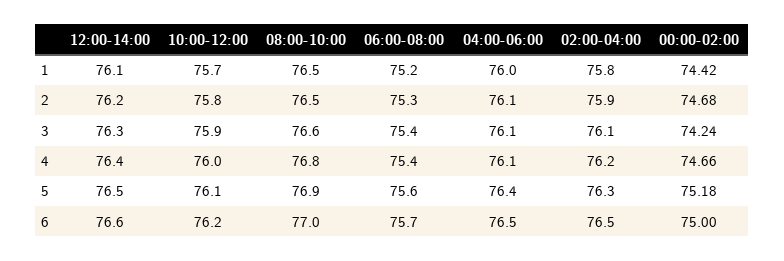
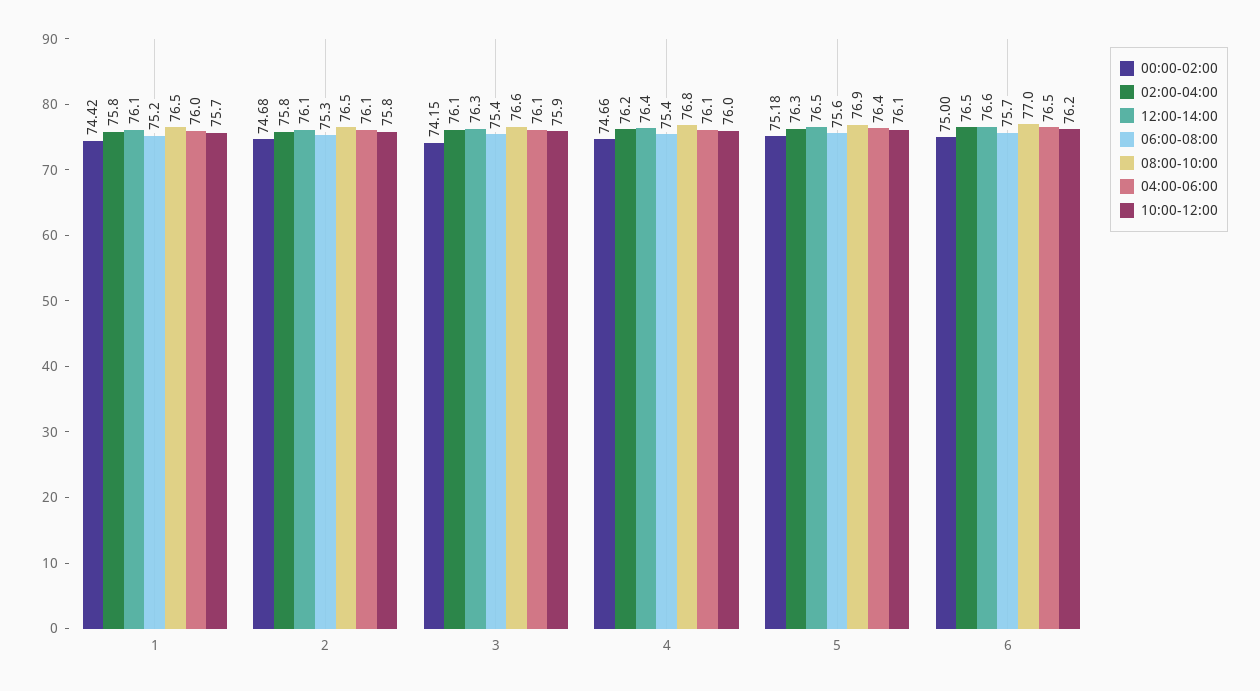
12:00-14:00, 2: 76.2 -> 76.1
02:00-04:00, 2: 75.9 -> 75.8
00:00-02:00, 3: 74.24 -> 74.15

